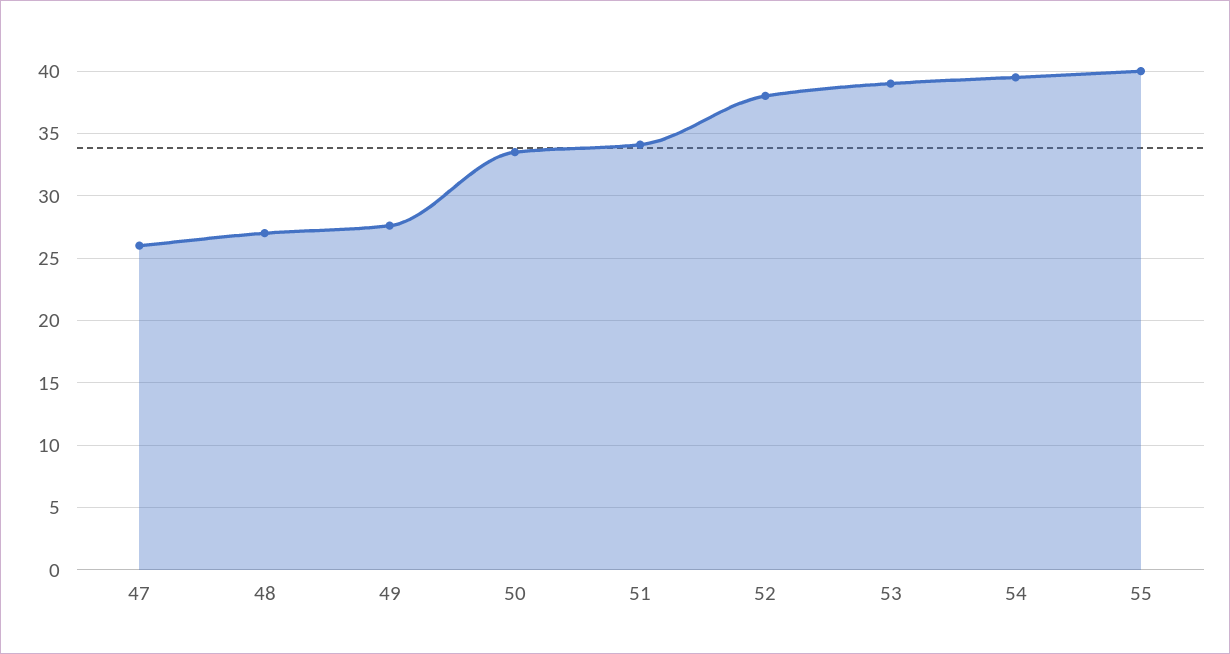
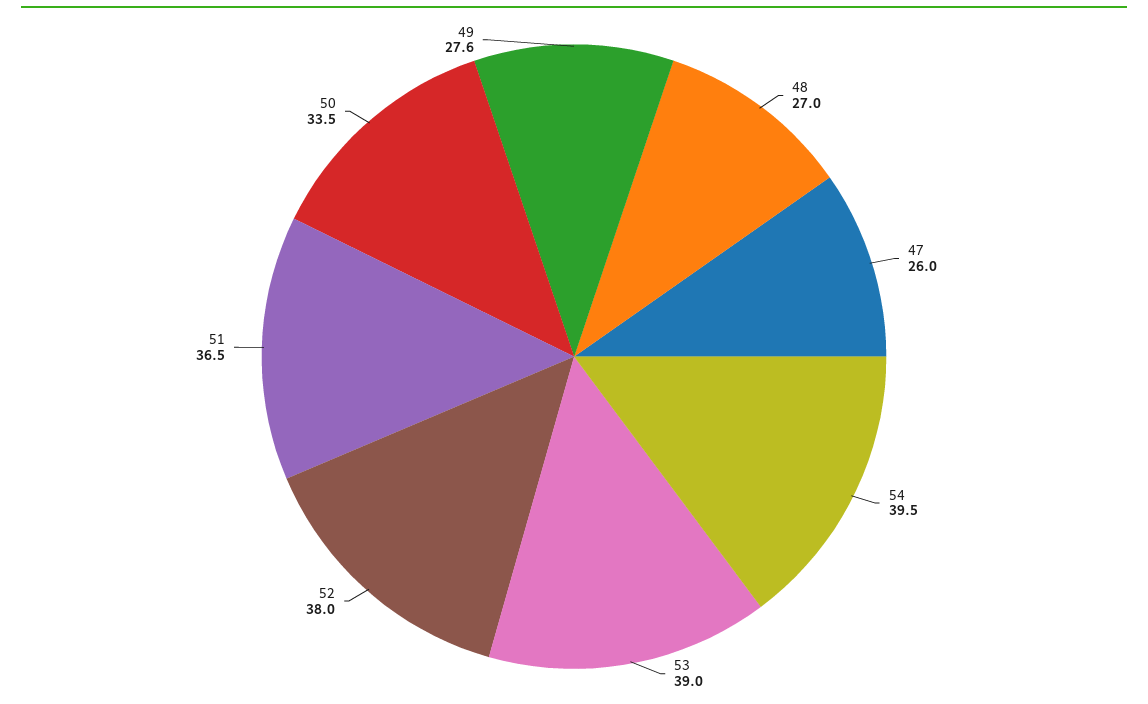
51: 34 -> 36.5
55: 40 -> none

